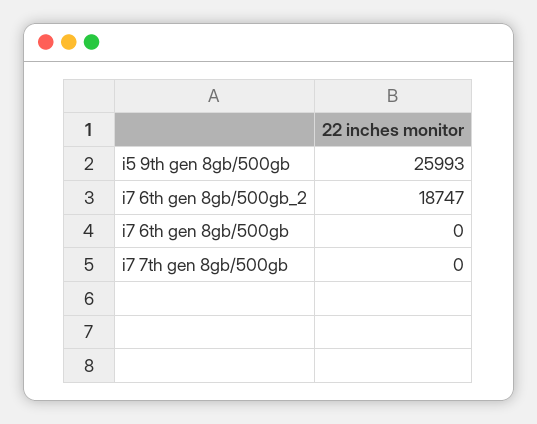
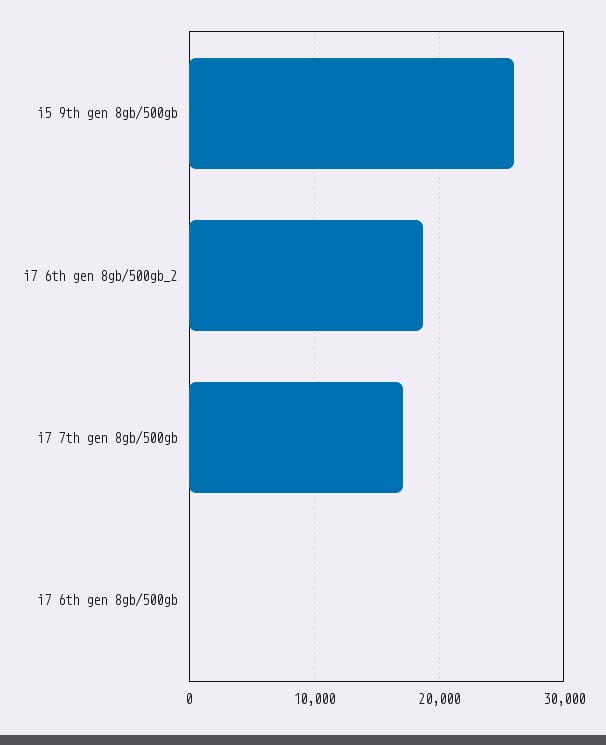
i7 7th gen 8gb/500gb: 0 -> 17000

